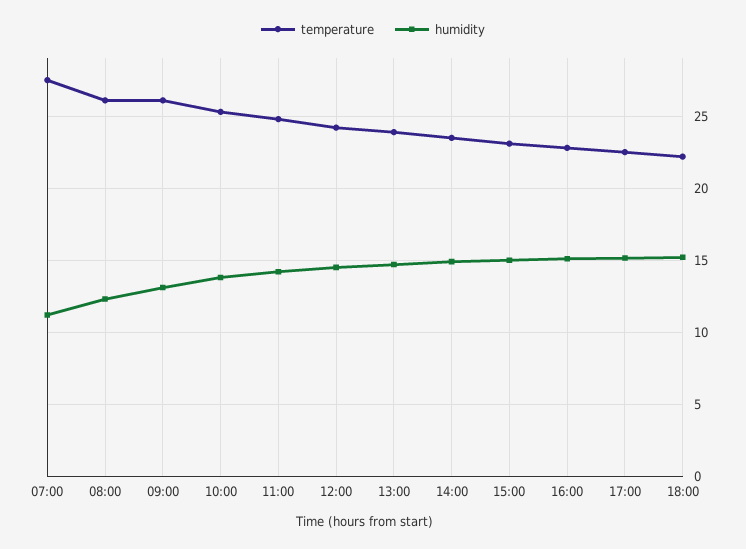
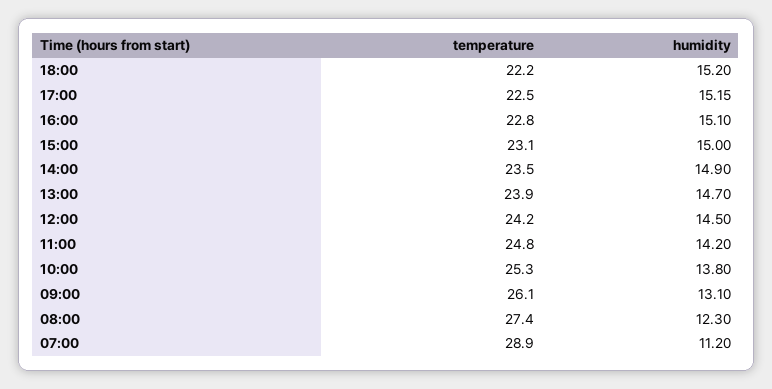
temperature, 07:00: 27.5 -> 28.9
temperature, 08:00: 26 -> 27.4

